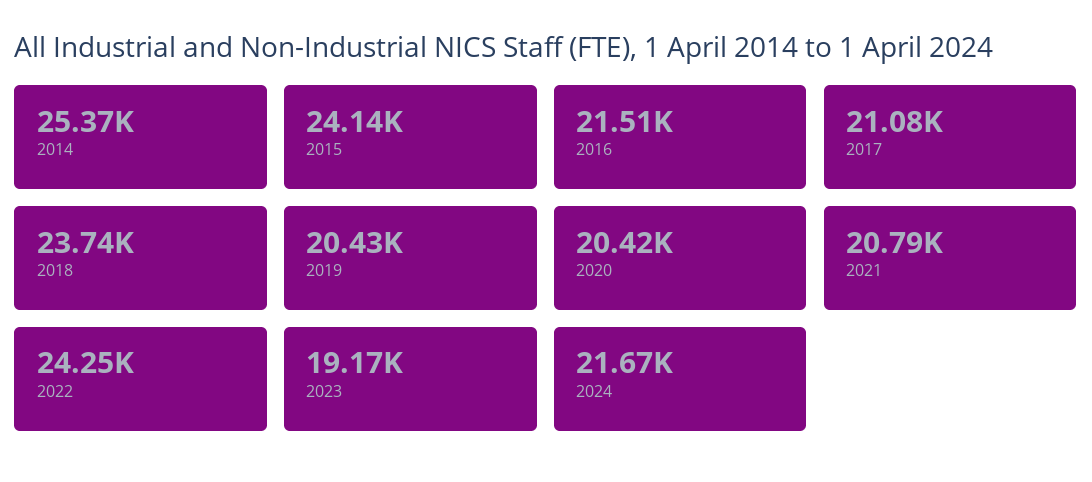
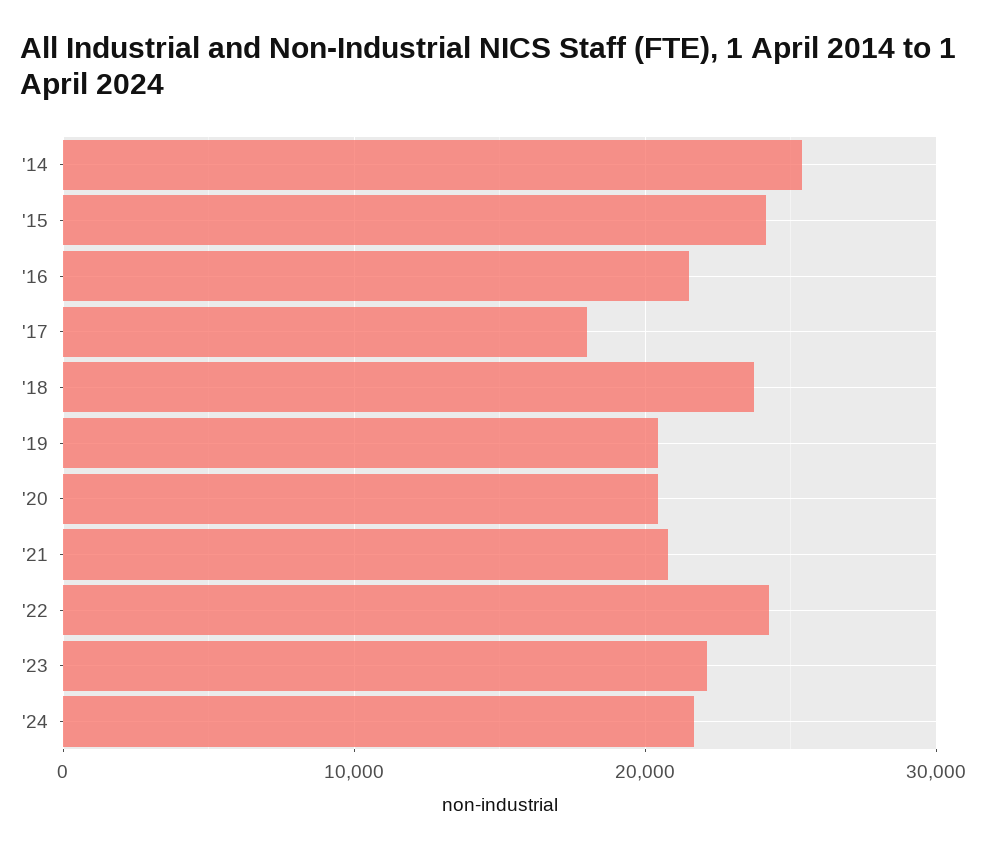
2017: 21080 -> 18000
2023: 19170 -> 22000

